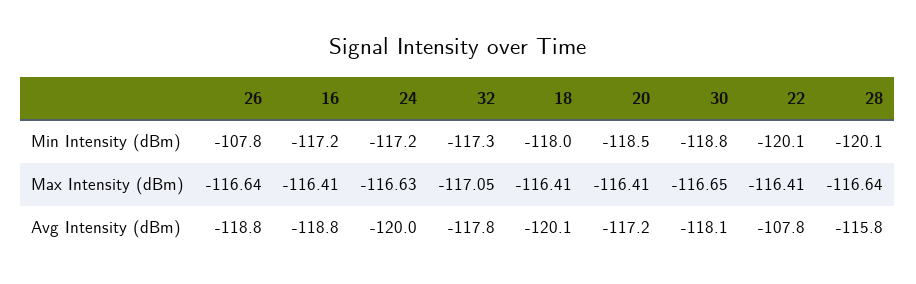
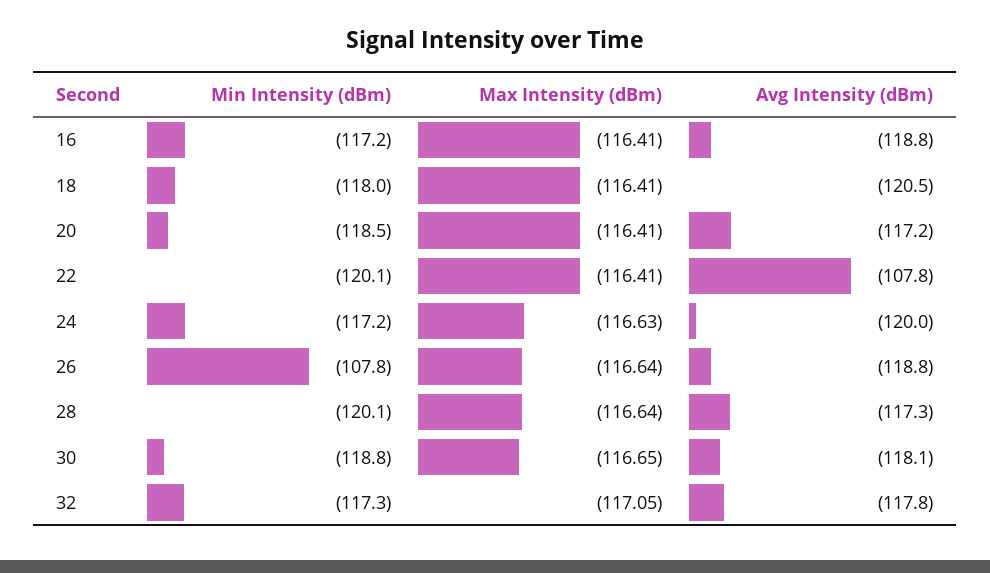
18, Avg Intensity (dBm): -120.1 -> -120.5
28, Avg Intensity (dBm): -115.8 -> -117.3

